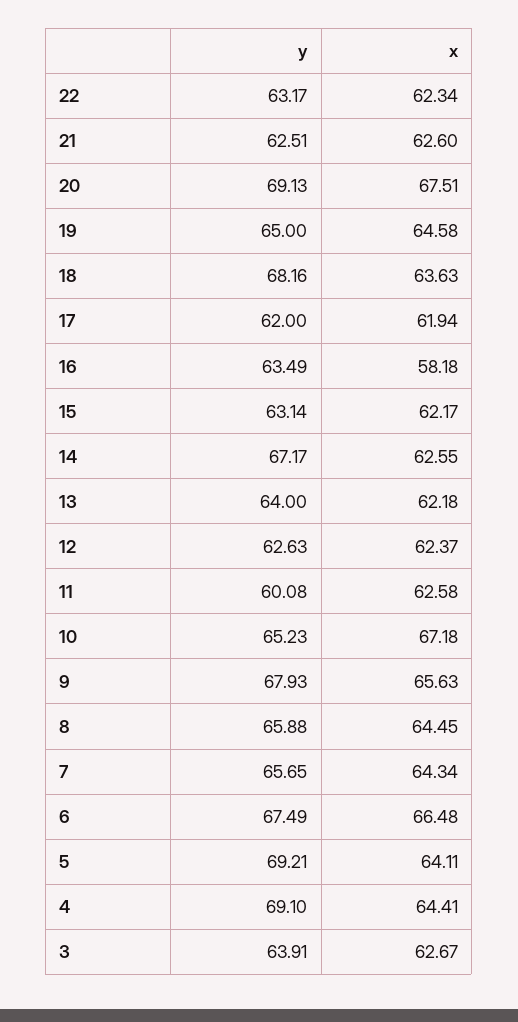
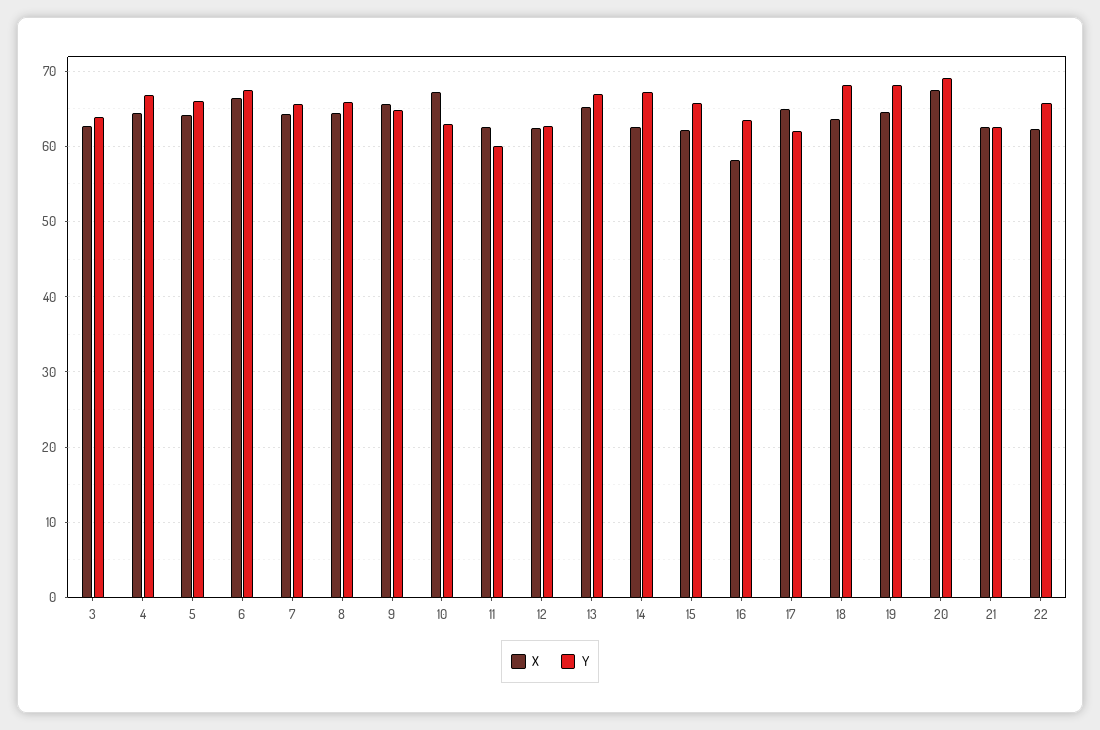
y, 22: 63.17 -> 66
y, 19: 65 -> 68
x, 17: 61.94 -> 65
y, 15: 63.14 -> 66
y, 13: 64 -> 67
x, 13: 62.18 -> 65
y, 10: 65.23 -> 63
y, 9: 67.93 -> 65
y, 5: 69.21 -> 66
y, 4: 69.1 -> 67

